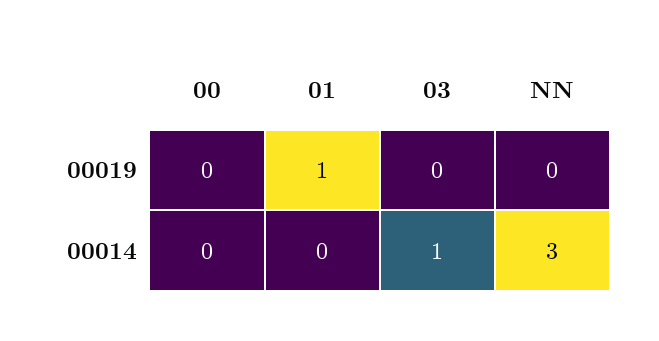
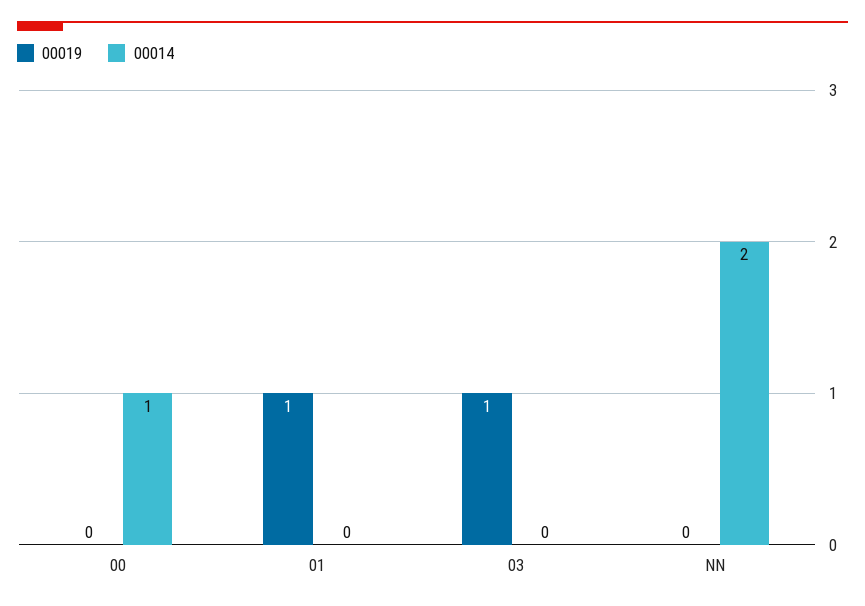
00019, 03: 0 -> 1
00014, 00: 0 -> 1
00014, 03: 1 -> 0
00014, NN: 3 -> 2

